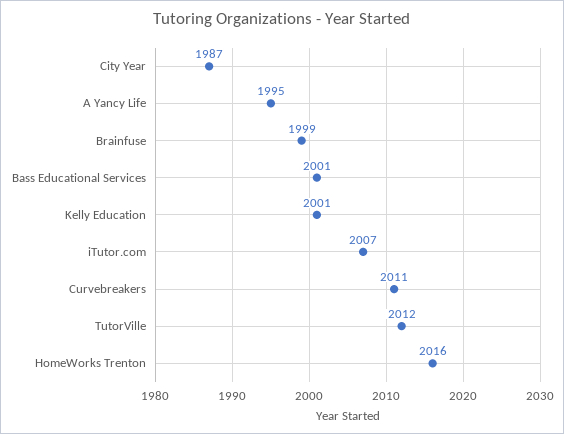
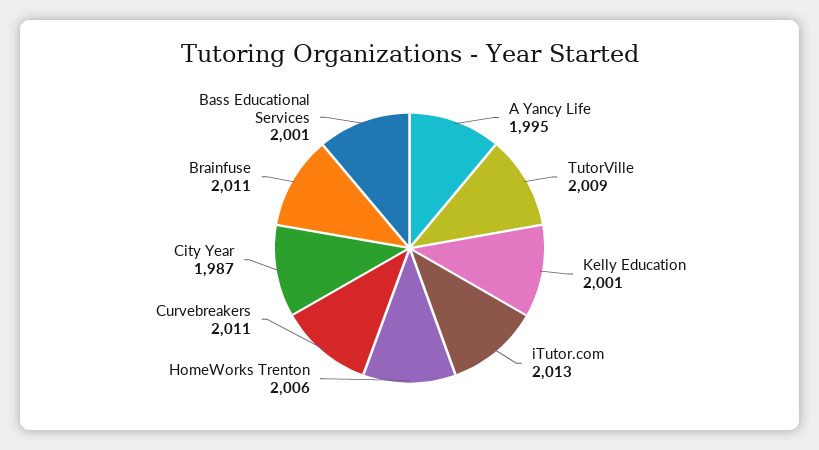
Brainfuse: 1999 -> 2011
iTutor.com: 2007 -> 2013
TutorVille: 2012 -> 2009
HomeWorks Trenton: 2016 -> 2006

